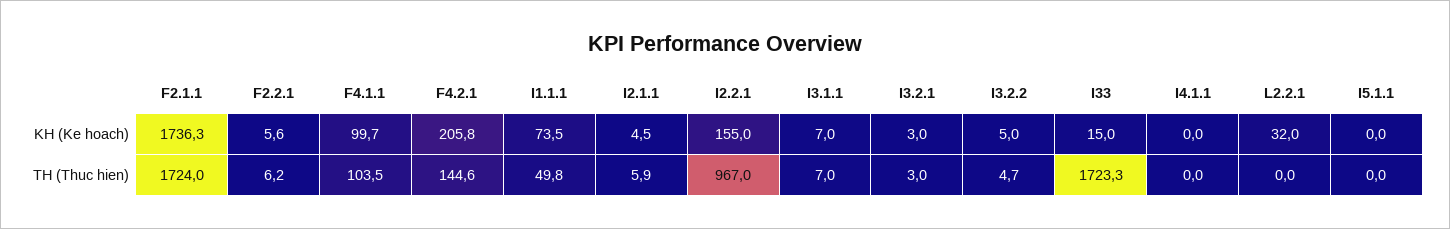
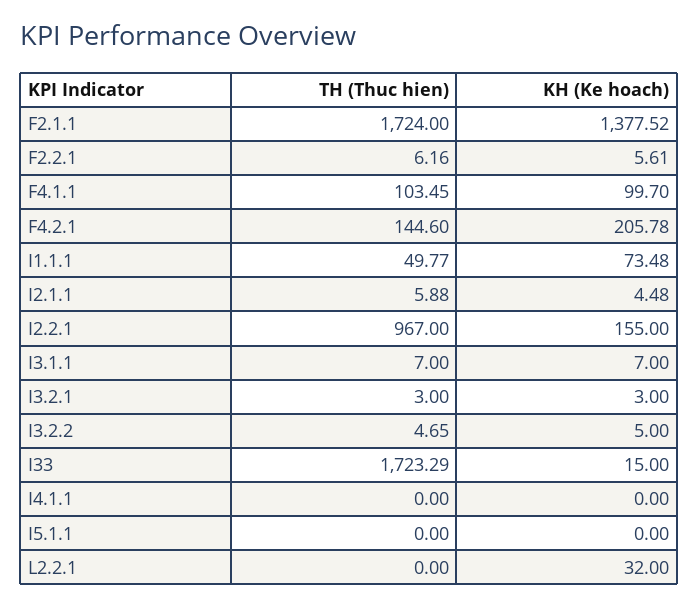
F2.1.1, KH (Ke hoach): 1736.3 -> 1377.52

